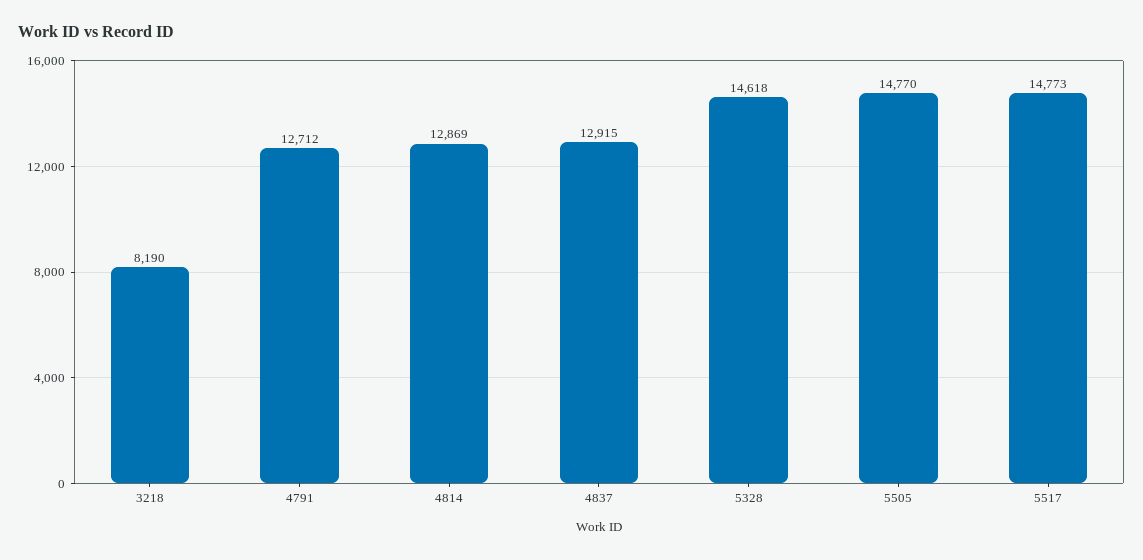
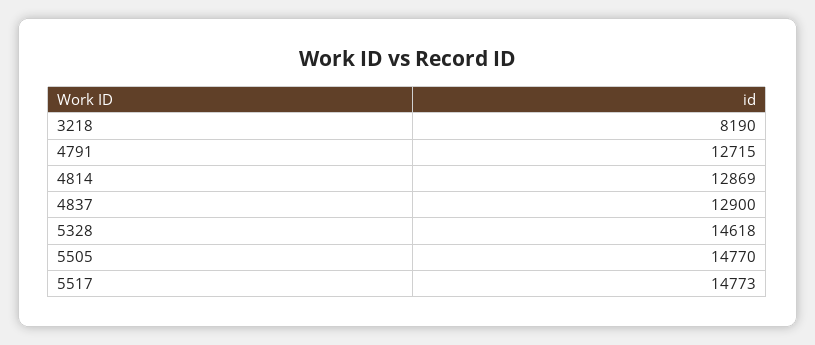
4791: 12712 -> 12715
4837: 12915 -> 12900

